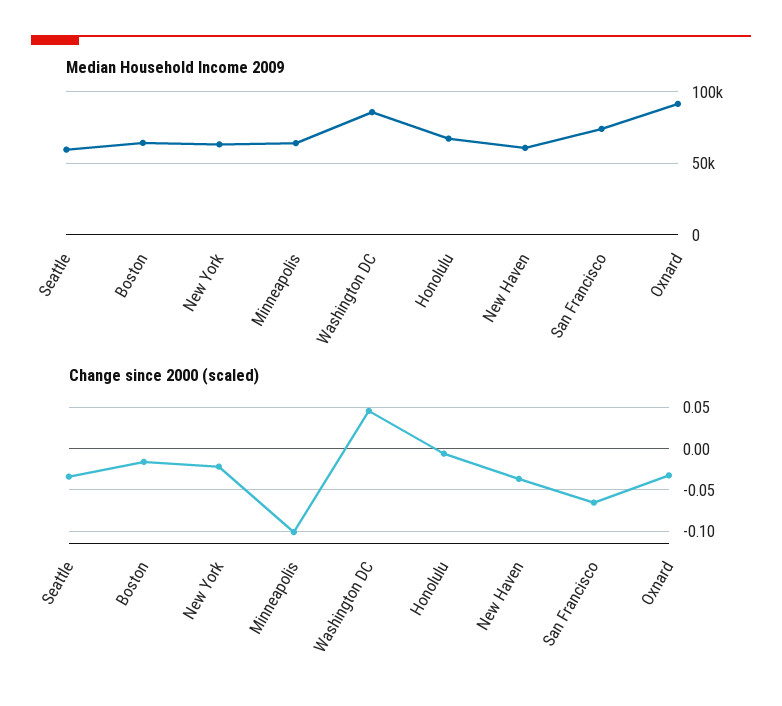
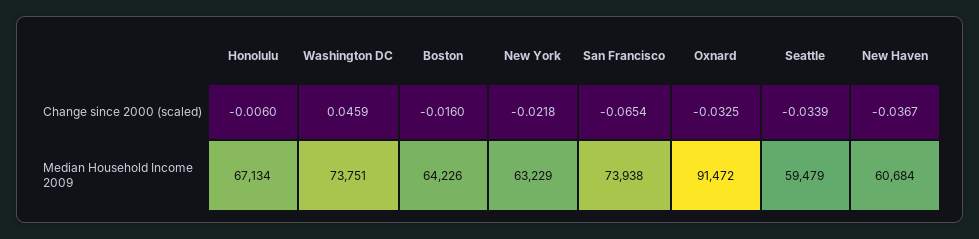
Median Household Income 2009, Minneapolis: 65000 -> none
Median Household Income 2009, Washington DC: 85000 -> 73751
Change since 2000 (scaled), Minneapolis: -0.1 -> none

